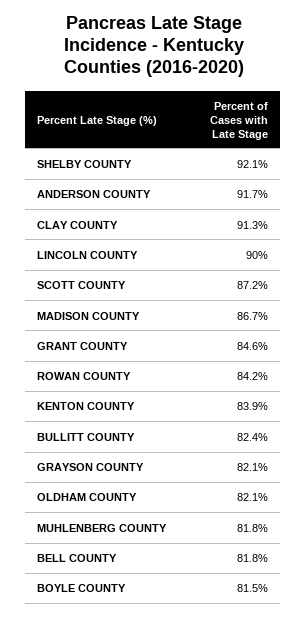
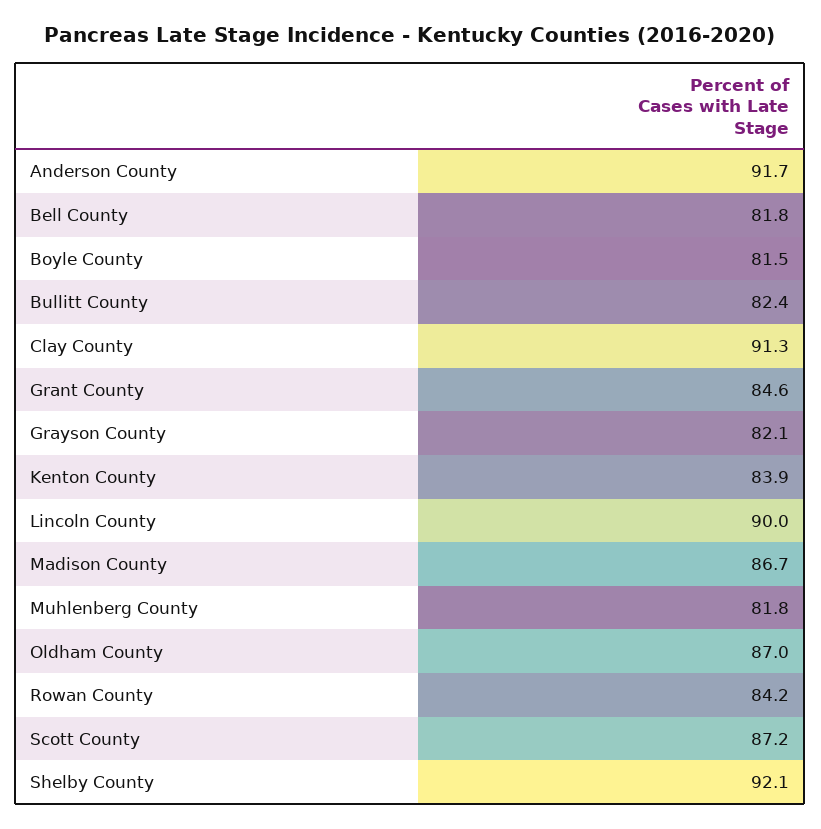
OLDHAM COUNTY: 82.1 -> 87

